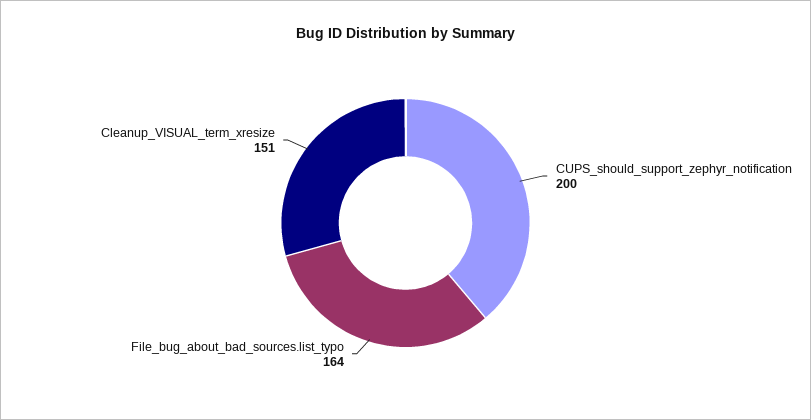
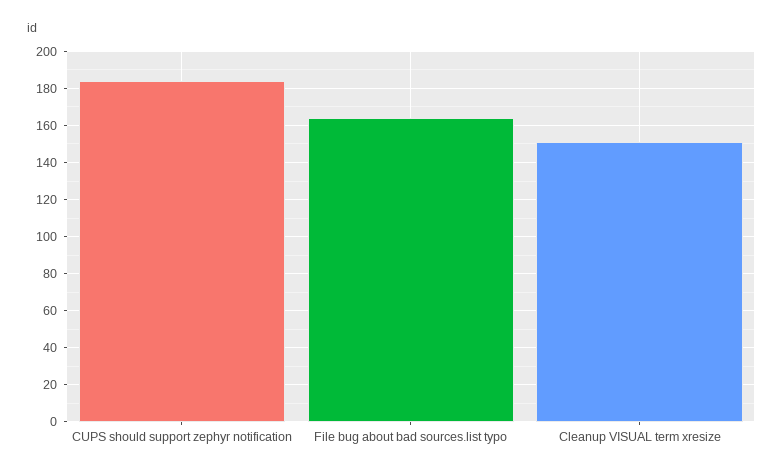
CUPS_should_support_zephyr_notification: 200 -> 185

